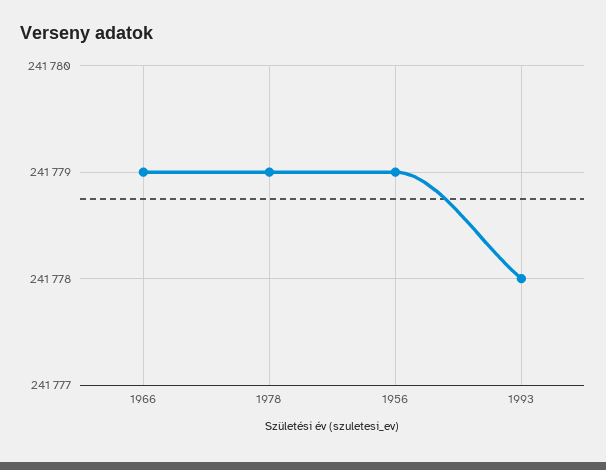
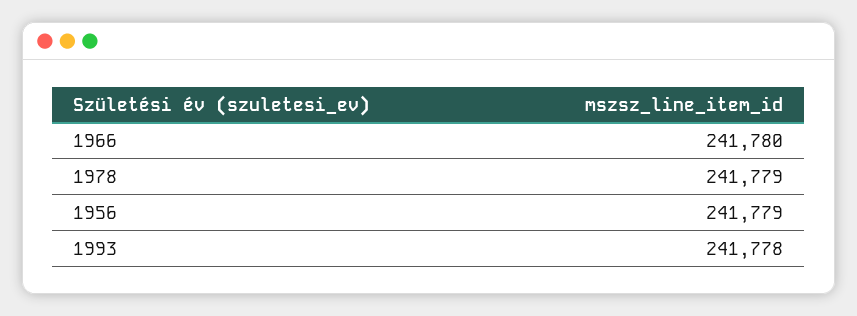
1966: 241779 -> 241780

